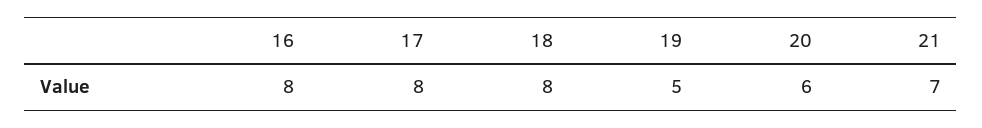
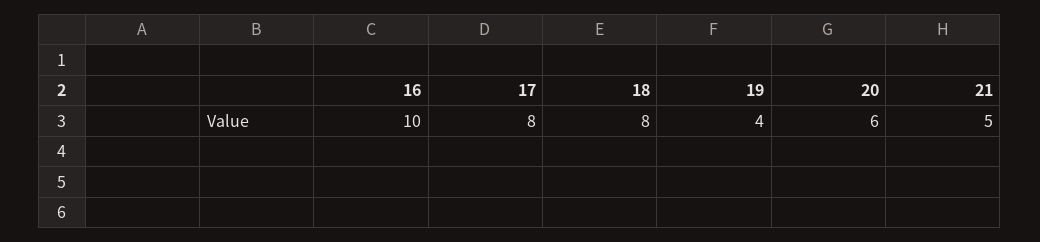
16: 8 -> 10
19: 5 -> 4
21: 7 -> 5

